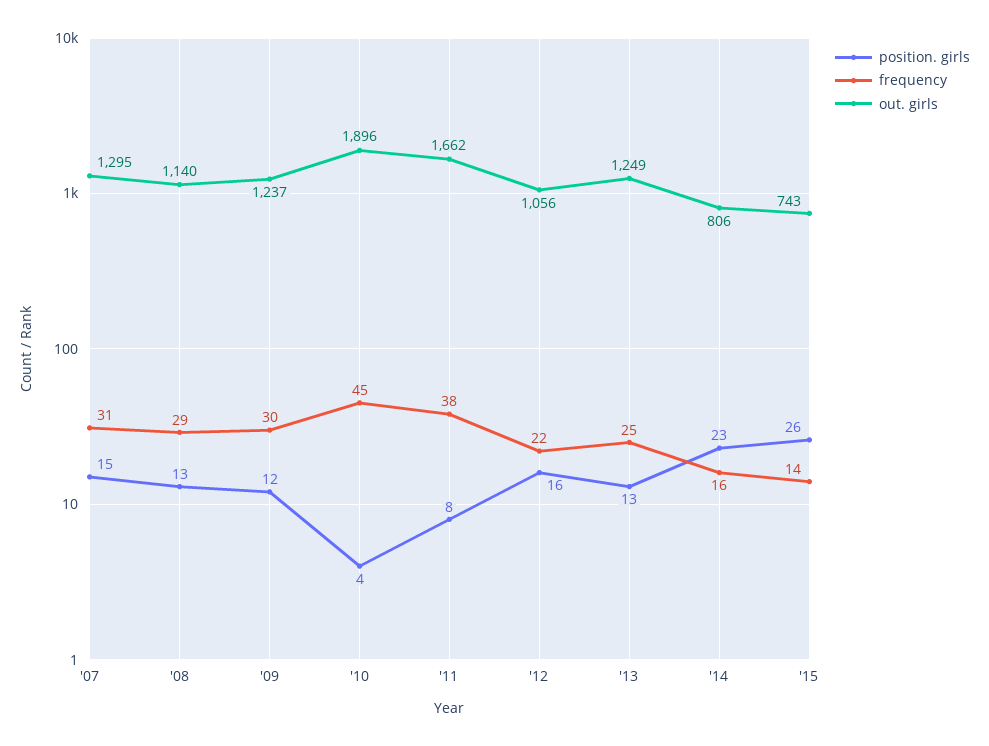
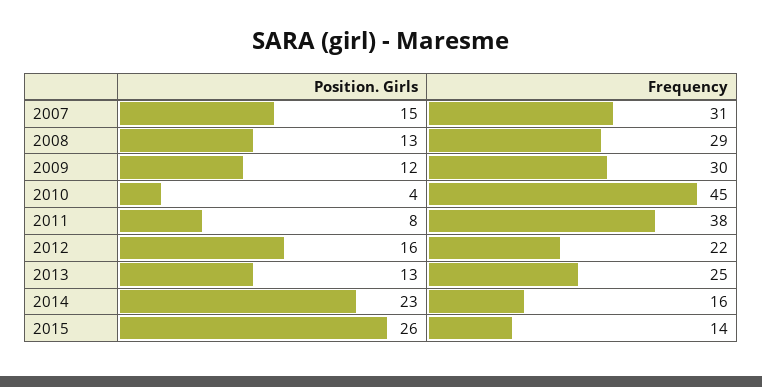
out. girls, '07: 1295 -> none
out. girls, '08: 1140 -> none
out. girls, '09: 1237 -> none
out. girls, '10: 1896 -> none
out. girls, '11: 1662 -> none
out. girls, '12: 1056 -> none
out. girls, '13: 1249 -> none
out. girls, '14: 806 -> none
out. girls, '15: 743 -> none

